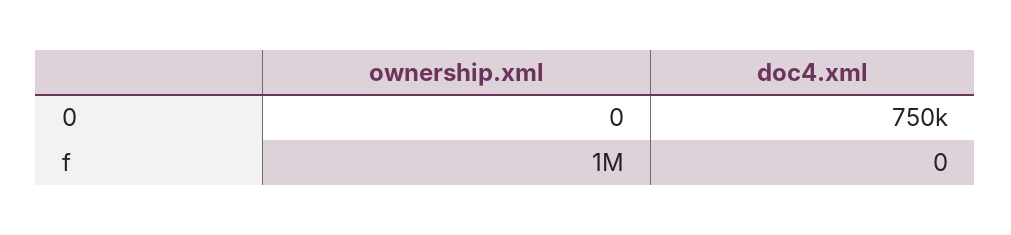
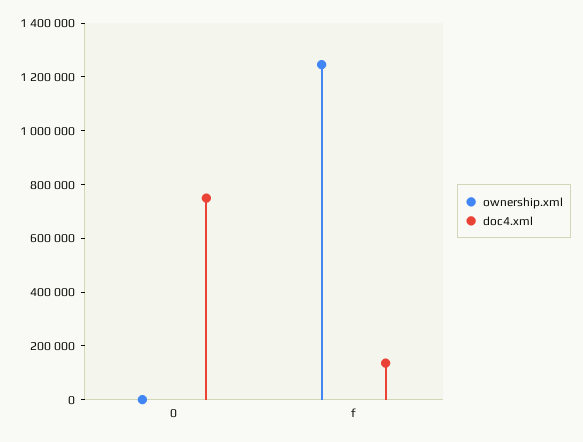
ownership.xml, f: 1000000 -> 1250000
doc4.xml, f: 0 -> 150000

